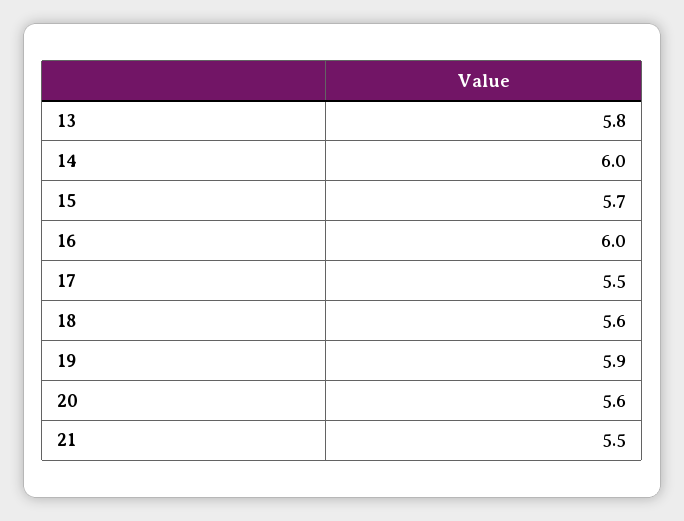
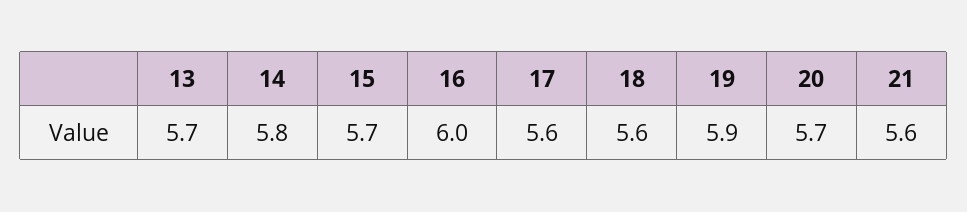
13: 5.8 -> 5.7
14: 6 -> 5.8
17: 5.5 -> 5.6
20: 5.6 -> 5.7
21: 5.5 -> 5.6

